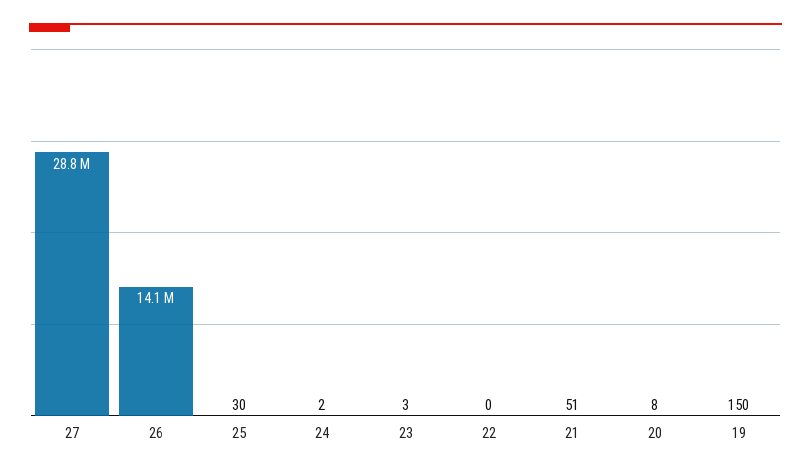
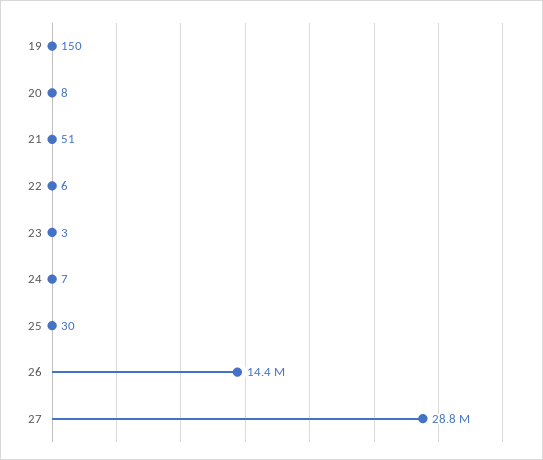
26: 14100000 -> 14400000
24: 2 -> 7
22: 0 -> 6

